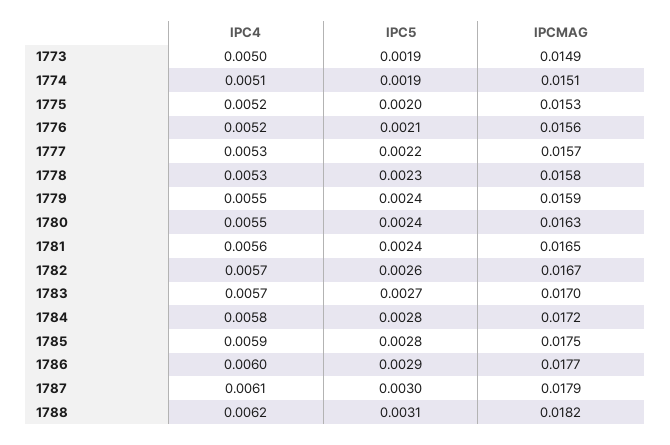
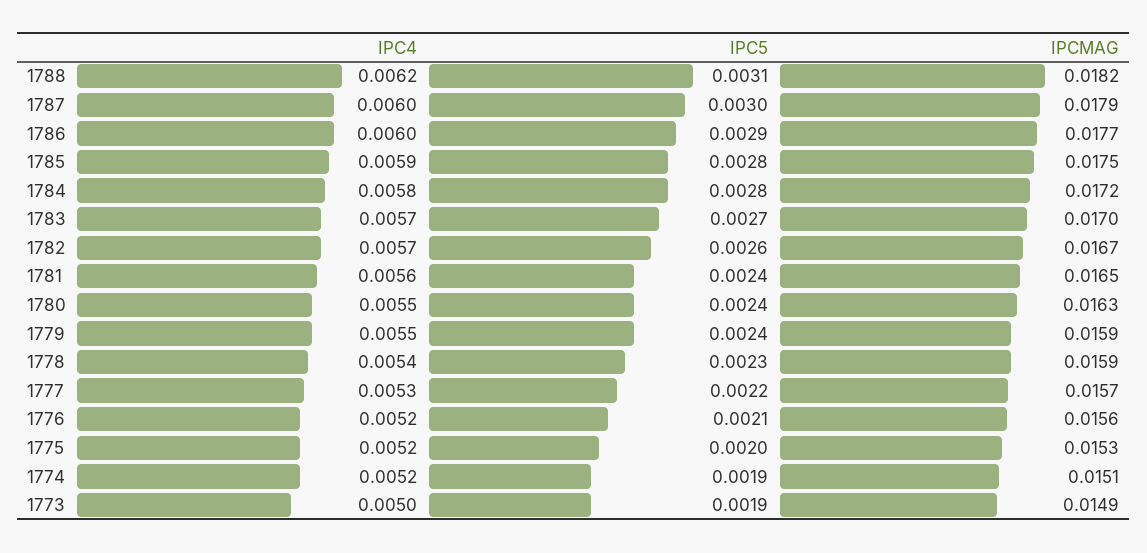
IPC4, 1774: 0.0051 -> 0.0052
IPC4, 1778: 0.0053 -> 0.0054
IPCMAG, 1778: 0.0158 -> 0.0159
IPC4, 1787: 0.0061 -> 0.006

